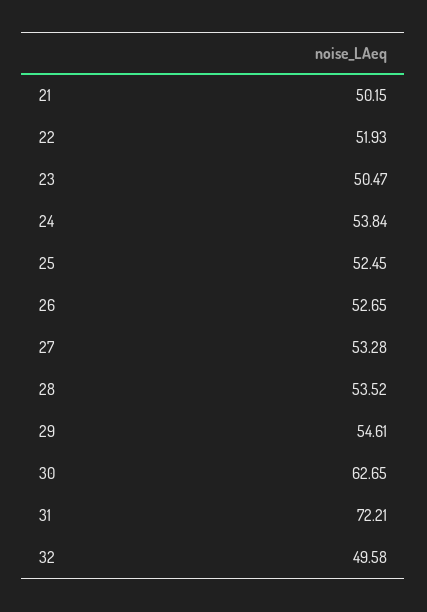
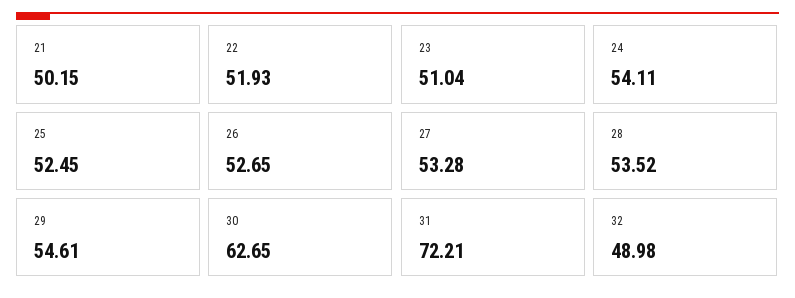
23: 50.47 -> 51.04
24: 53.84 -> 54.11
32: 49.58 -> 48.98

